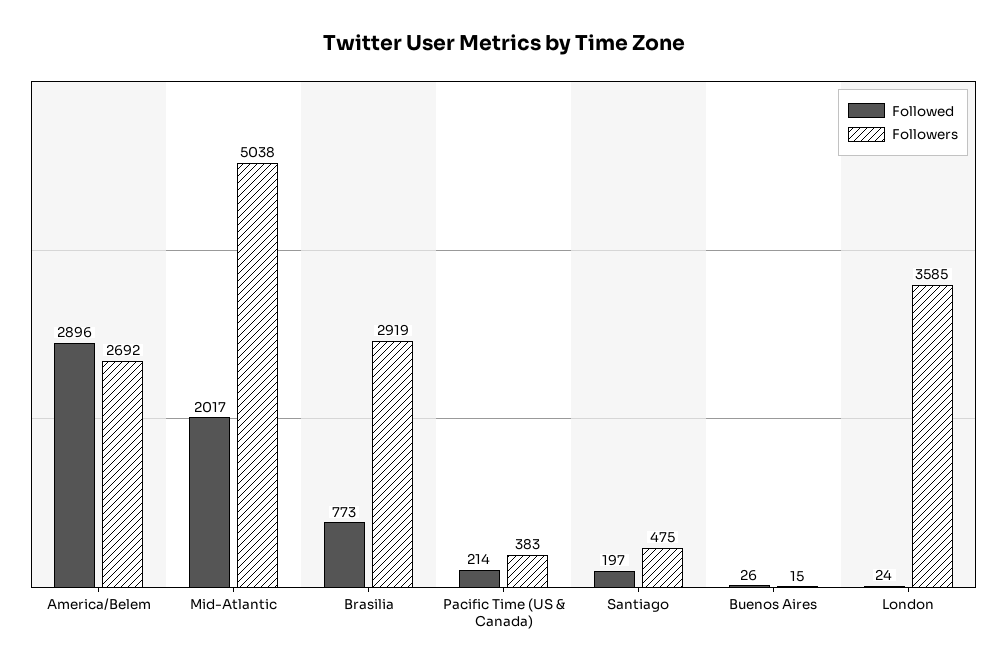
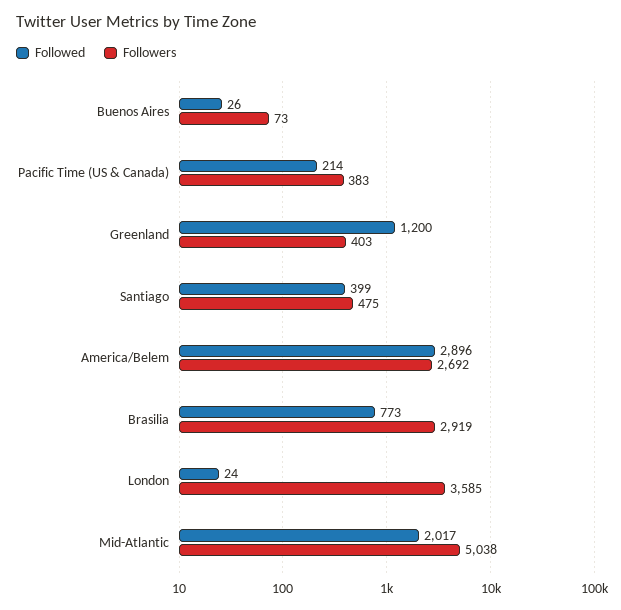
Followed, Santiago: 197 -> 399
Followers, Buenos Aires: 15 -> 73
Followed, Greenland: none -> 1200
Followers, Greenland: none -> 403

